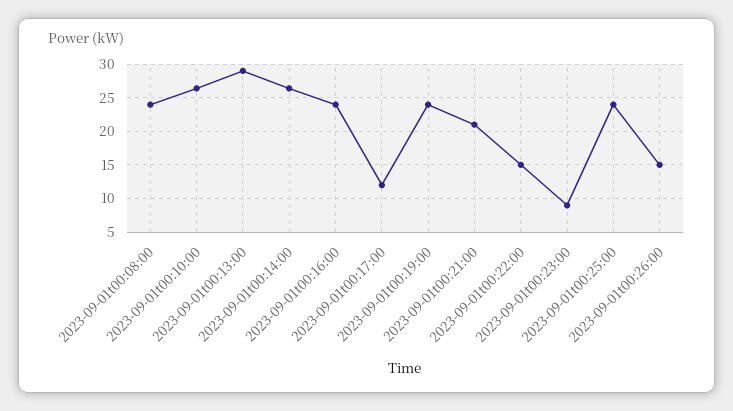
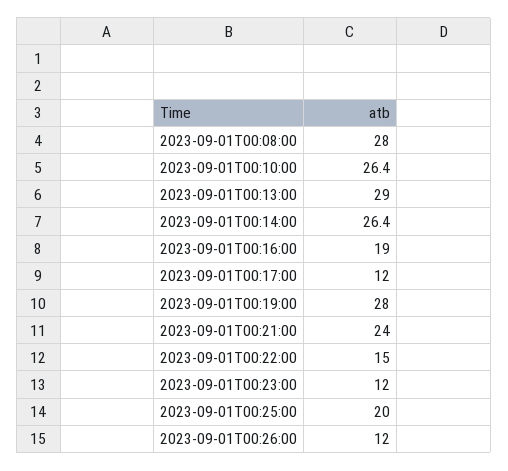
2023-09-01t00:08:00: 24 -> 28
2023-09-01t00:16:00: 24 -> 19
2023-09-01t00:19:00: 24 -> 28
2023-09-01t00:21:00: 21 -> 24
2023-09-01t00:23:00: 9 -> 12
2023-09-01t00:25:00: 24 -> 20
2023-09-01t00:26:00: 15 -> 12

